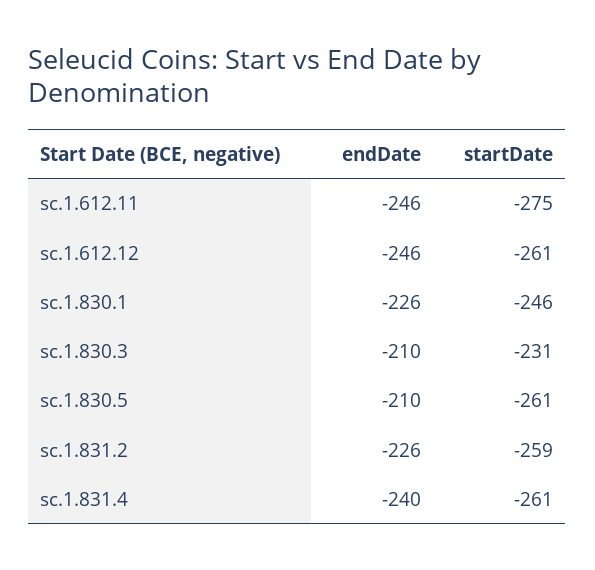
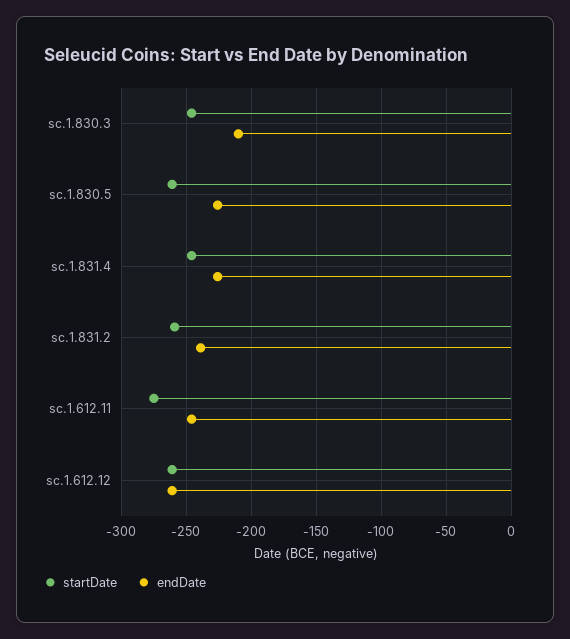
endDate, sc.1.612.12: -246 -> -260
endDate, sc.1.830.1: -226 -> none
startDate, sc.1.830.1: -246 -> none
startDate, sc.1.830.3: -231 -> -245
endDate, sc.1.830.5: -210 -> -225
endDate, sc.1.831.2: -226 -> -240
endDate, sc.1.831.4: -240 -> -225
startDate, sc.1.831.4: -261 -> -245

